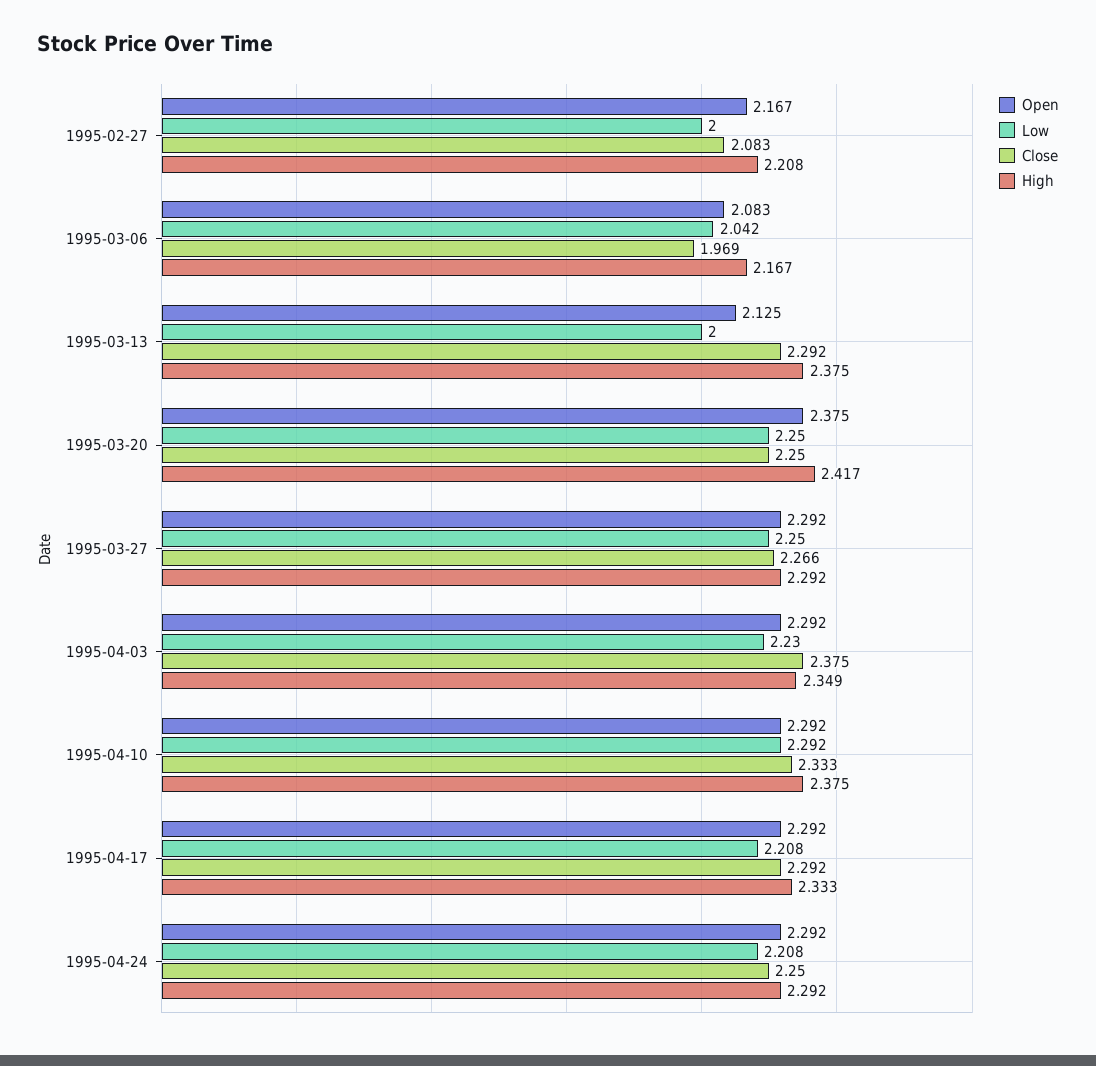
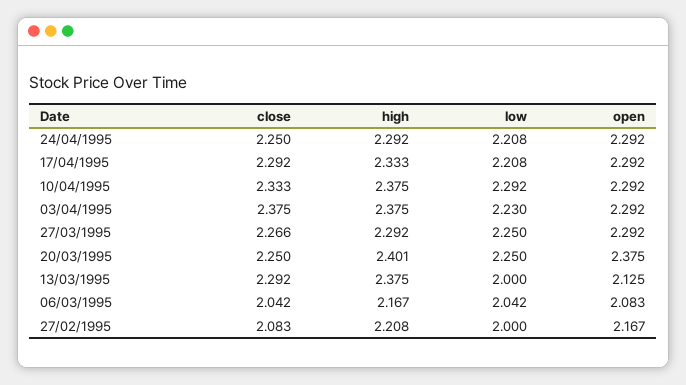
Close, 1995-03-06: 1.969 -> 2.042
High, 1995-03-20: 2.417 -> 2.401
High, 1995-04-03: 2.349 -> 2.375

